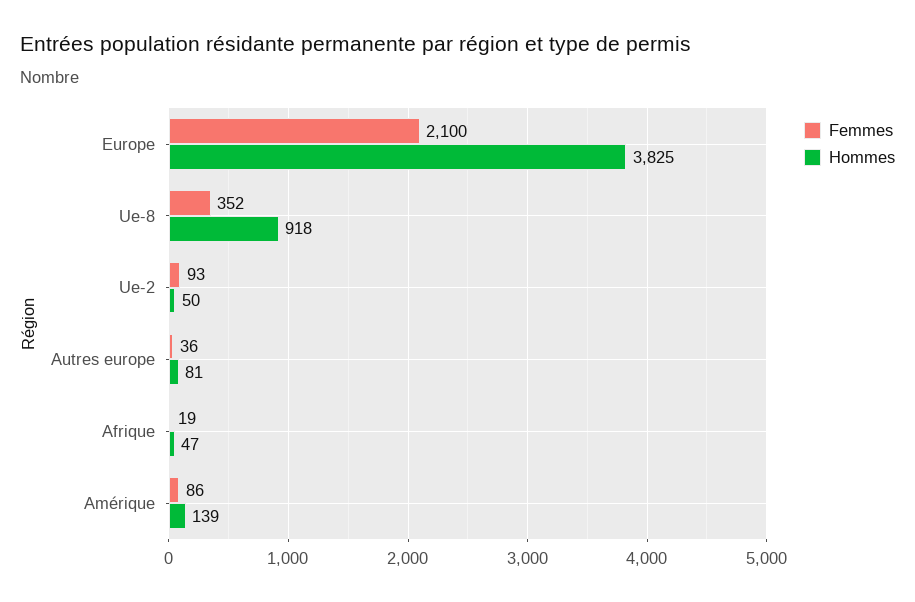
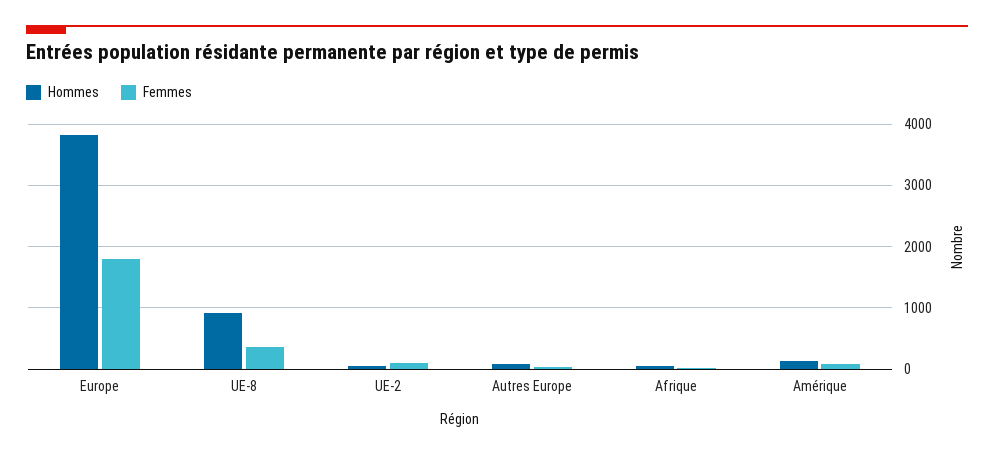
Femmes, Europe: 2100 -> 1800

